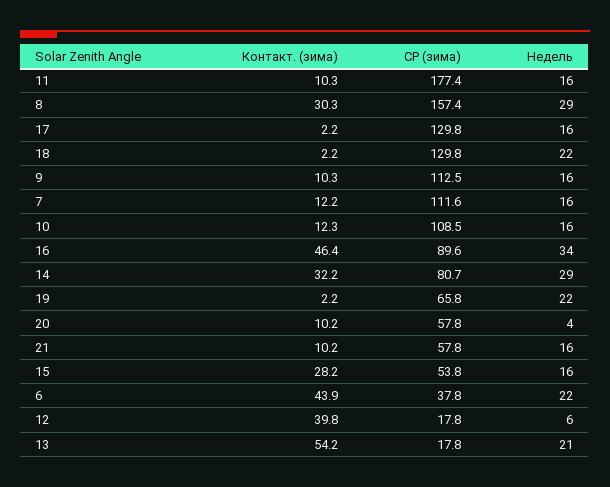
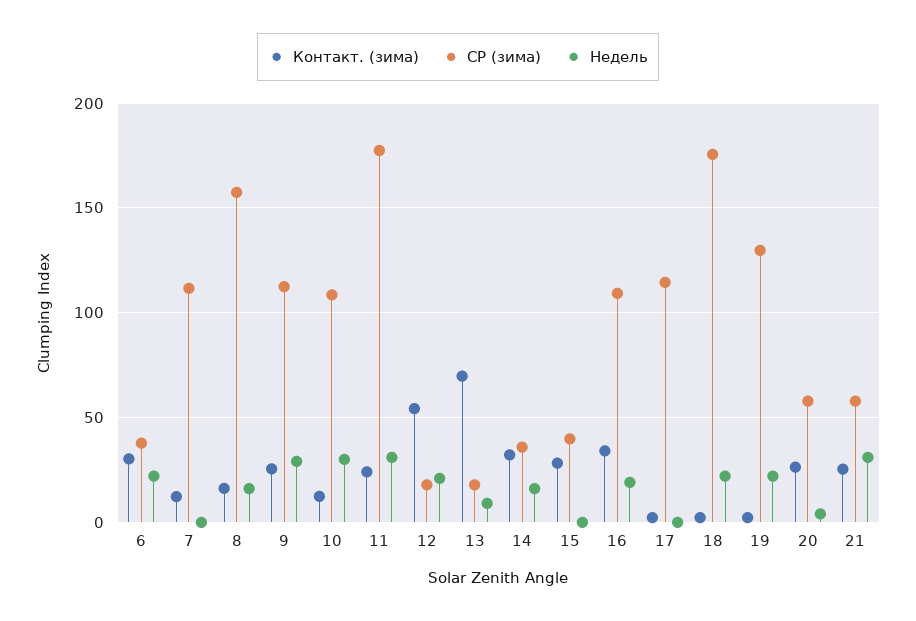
Контакт. (зима), 11: 10.3 -> 25
Недель, 11: 16 -> 30
Контакт. (зима), 8: 30.3 -> 15
Недель, 8: 29 -> 15
СР (зима), 17: 129.8 -> 115
Недель, 17: 16 -> 0
СР (зима), 18: 129.8 -> 175
Контакт. (зима), 9: 10.3 -> 25
Недель, 9: 16 -> 30
Недель, 7: 16 -> 0
Недель, 10: 16 -> 30
Контакт. (зима), 16: 46.4 -> 35
СР (зима), 16: 89.6 -> 110
Недель, 16: 34 -> 20
СР (зима), 14: 80.7 -> 35
Недель, 14: 29 -> 15
СР (зима), 19: 65.8 -> 130
Контакт. (зима), 20: 10.2 -> 25
Контакт. (зима), 21: 10.2 -> 25
Недель, 21: 16 -> 30
СР (зима), 15: 53.8 -> 40
Недель, 15: 16 -> 0
Контакт. (зима), 6: 43.9 -> 30
Контакт. (зима), 12: 39.8 -> 55
Недель, 12: 6 -> 20
Контакт. (зима), 13: 54.2 -> 70
Недель, 13: 21 -> 10

